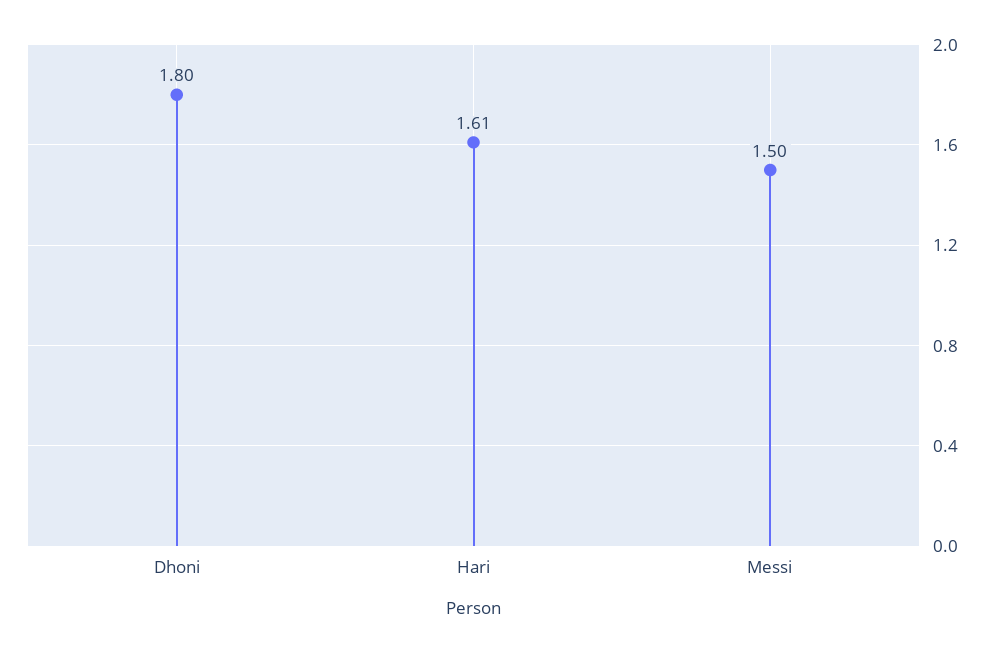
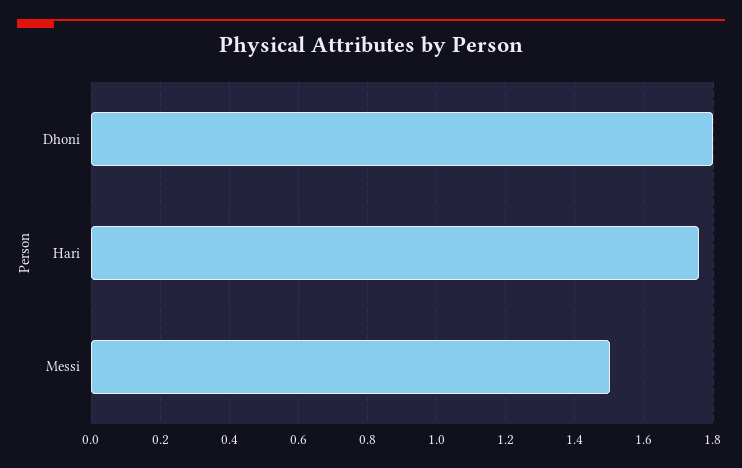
Hari: 1.61 -> 1.75

